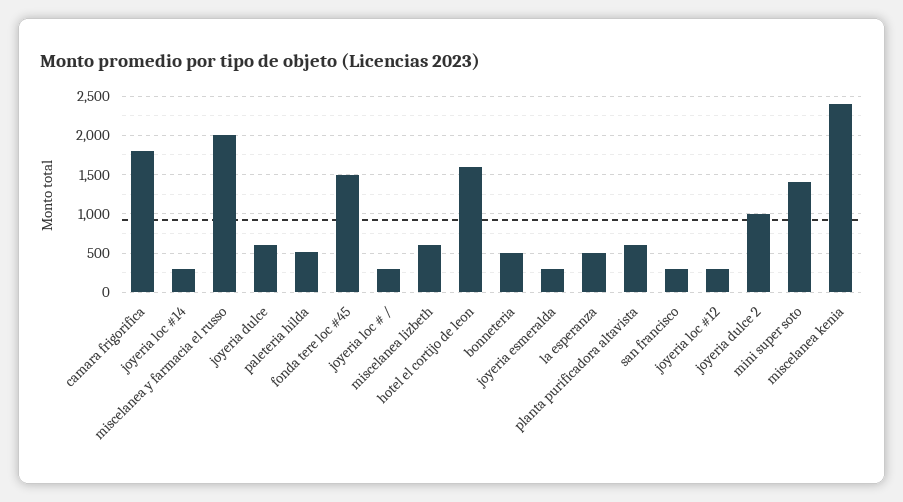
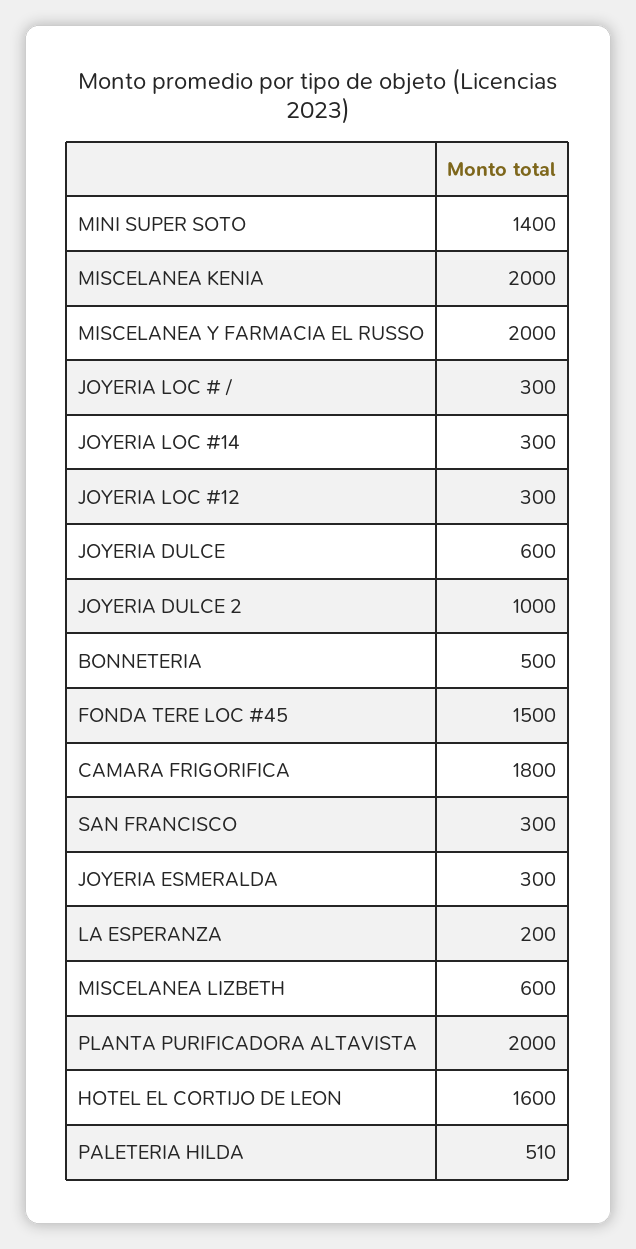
la esperanza: 500 -> 200
planta purificadora altavista: 600 -> 2000
miscelanea kenia: 2400 -> 2000

